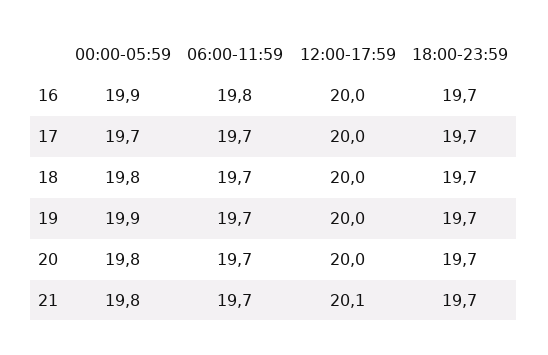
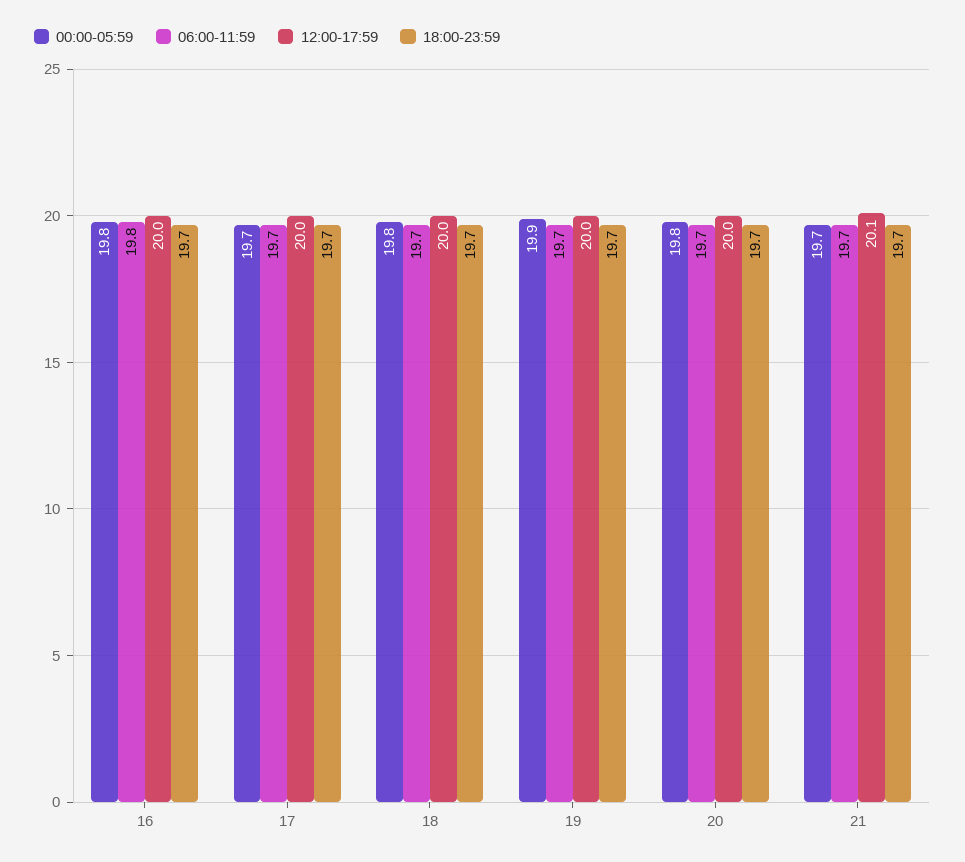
00:00-05:59, 16: 19.9 -> 19.8
00:00-05:59, 21: 19.8 -> 19.7

